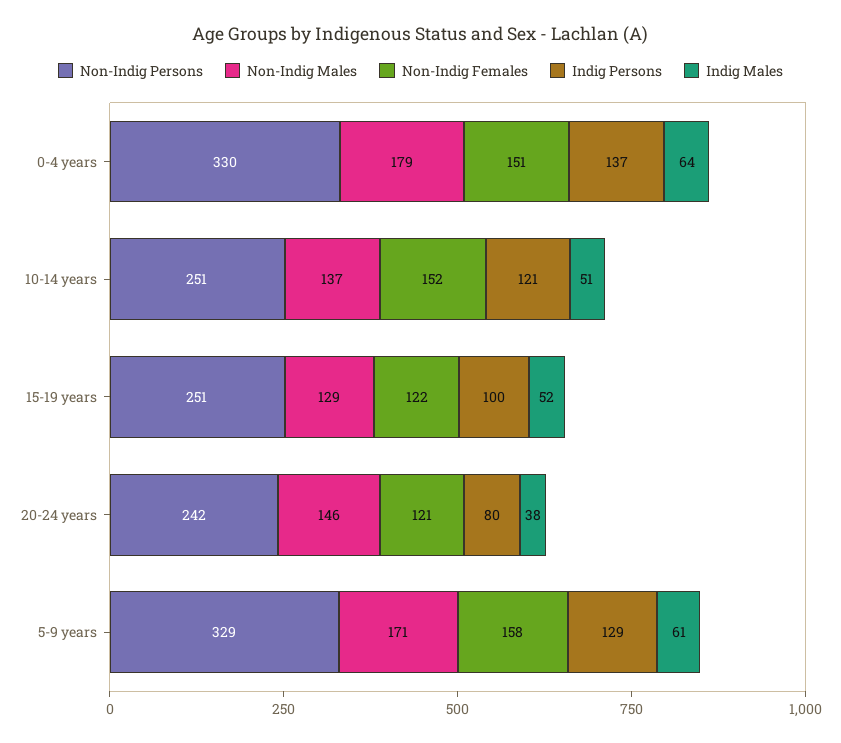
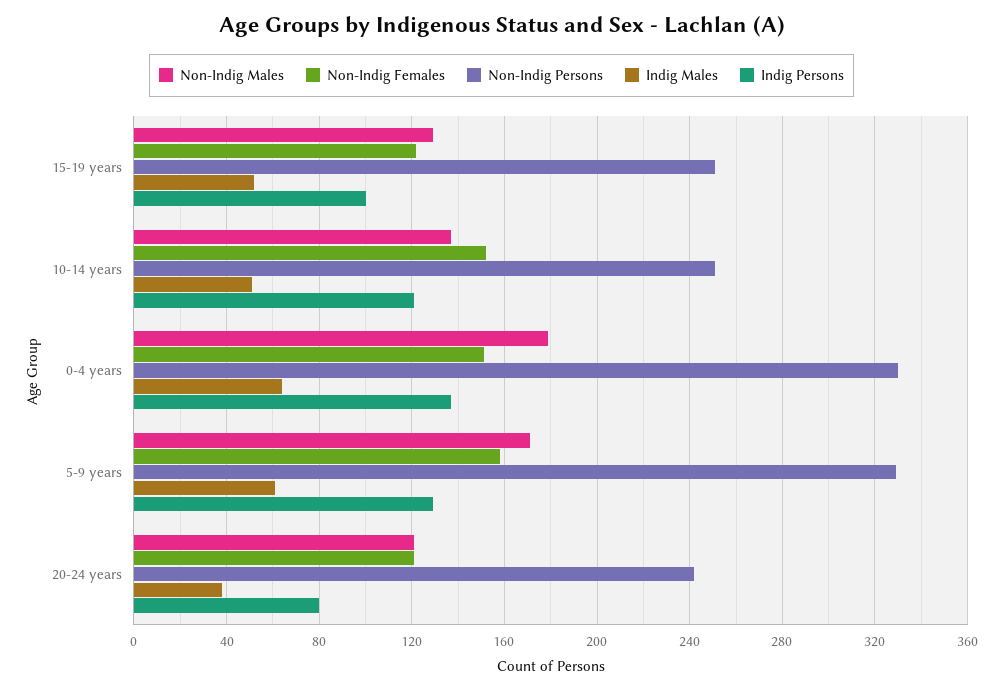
Non-Indig Males, 20-24 years: 146 -> 120

